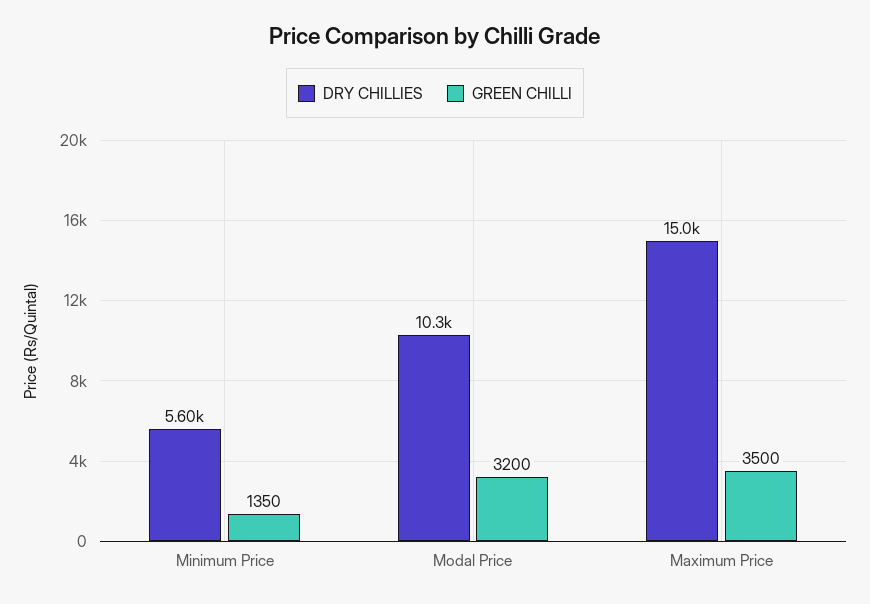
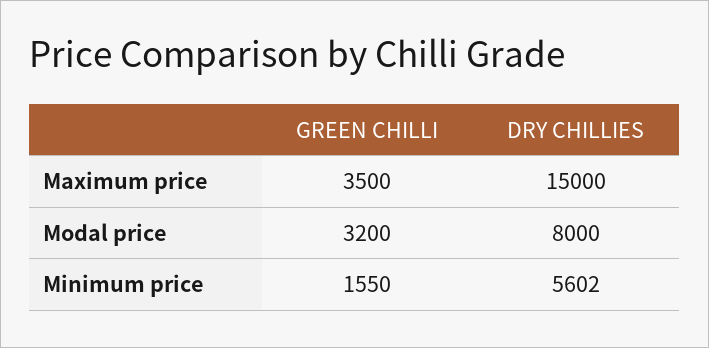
GREEN CHILLI, Minimum Price: 1350 -> 1550
DRY CHILLIES, Modal Price: 10300 -> 8000

